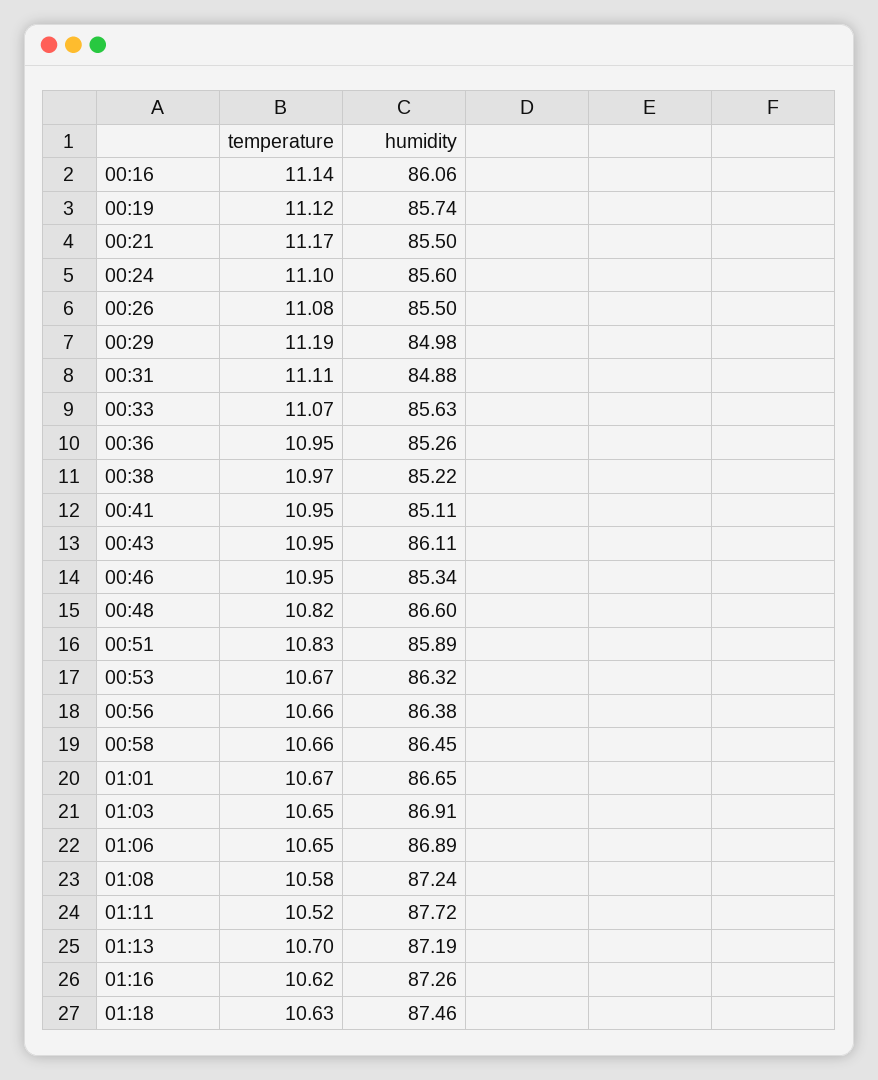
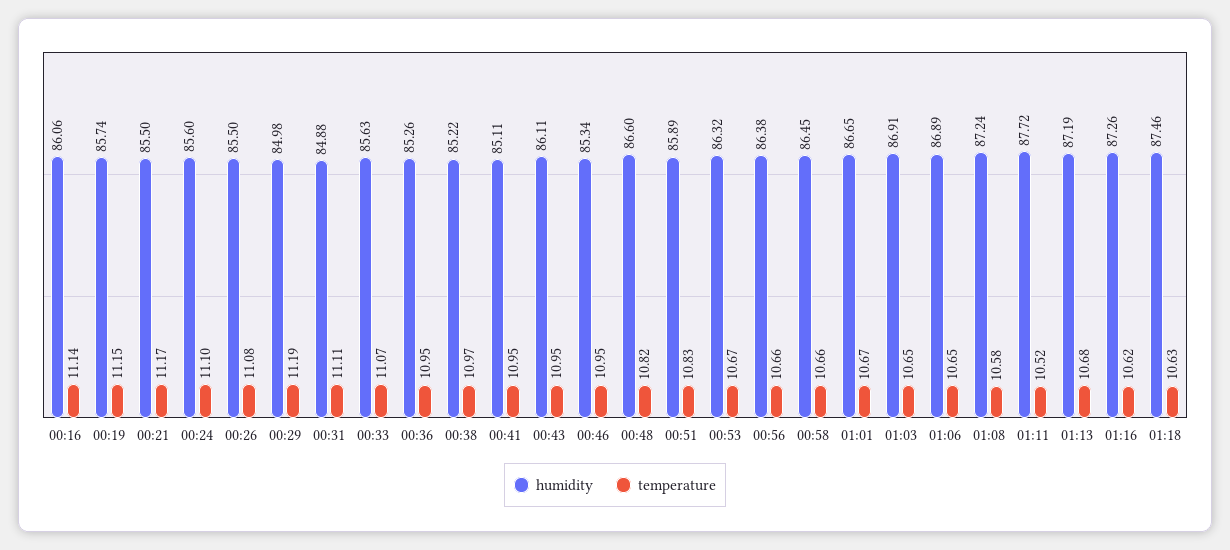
temperature, 00:19: 11.12 -> 11.15
temperature, 01:13: 10.7 -> 10.68

